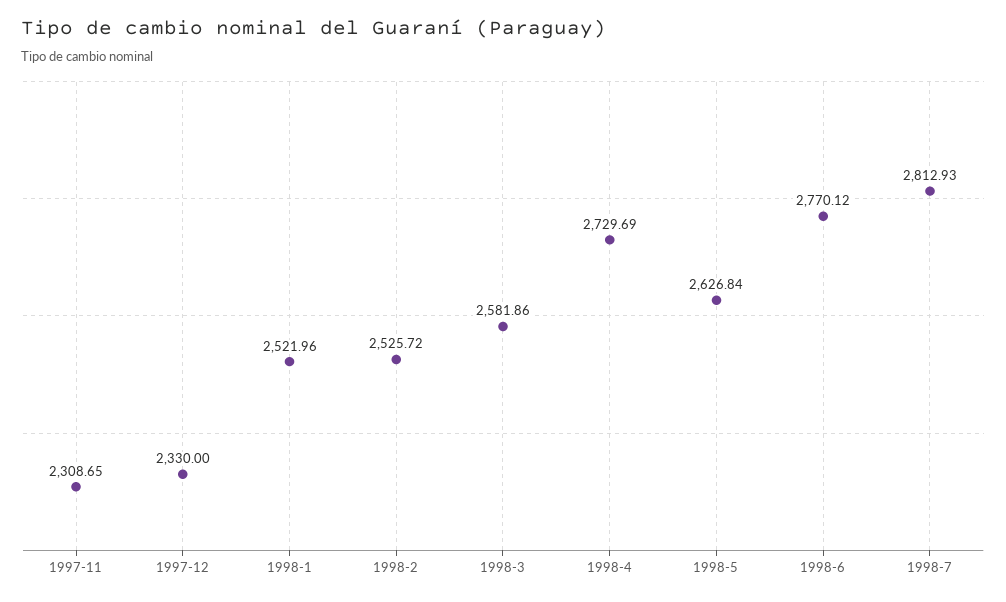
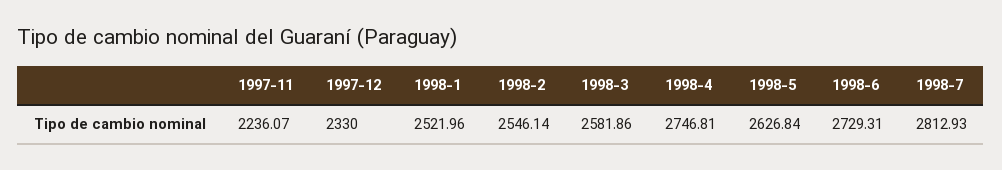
1997-11: 2308.65 -> 2236.07
1998-2: 2525.72 -> 2546.14
1998-4: 2729.69 -> 2746.81
1998-6: 2770.12 -> 2729.31

